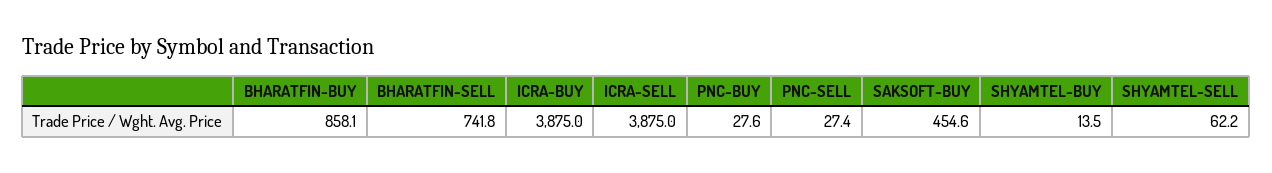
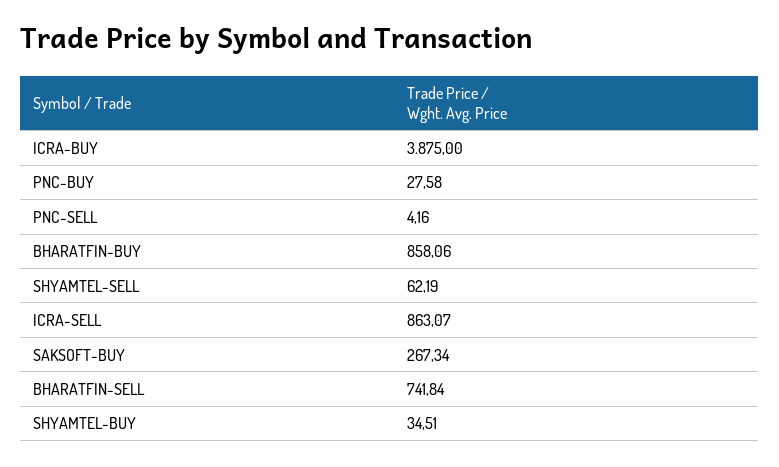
ICRA-SELL: 3875 -> 863.07
PNC-SELL: 27.4 -> 4.16
SAKSOFT-BUY: 454.6 -> 267.34
SHYAMTEL-BUY: 13.5 -> 34.51

